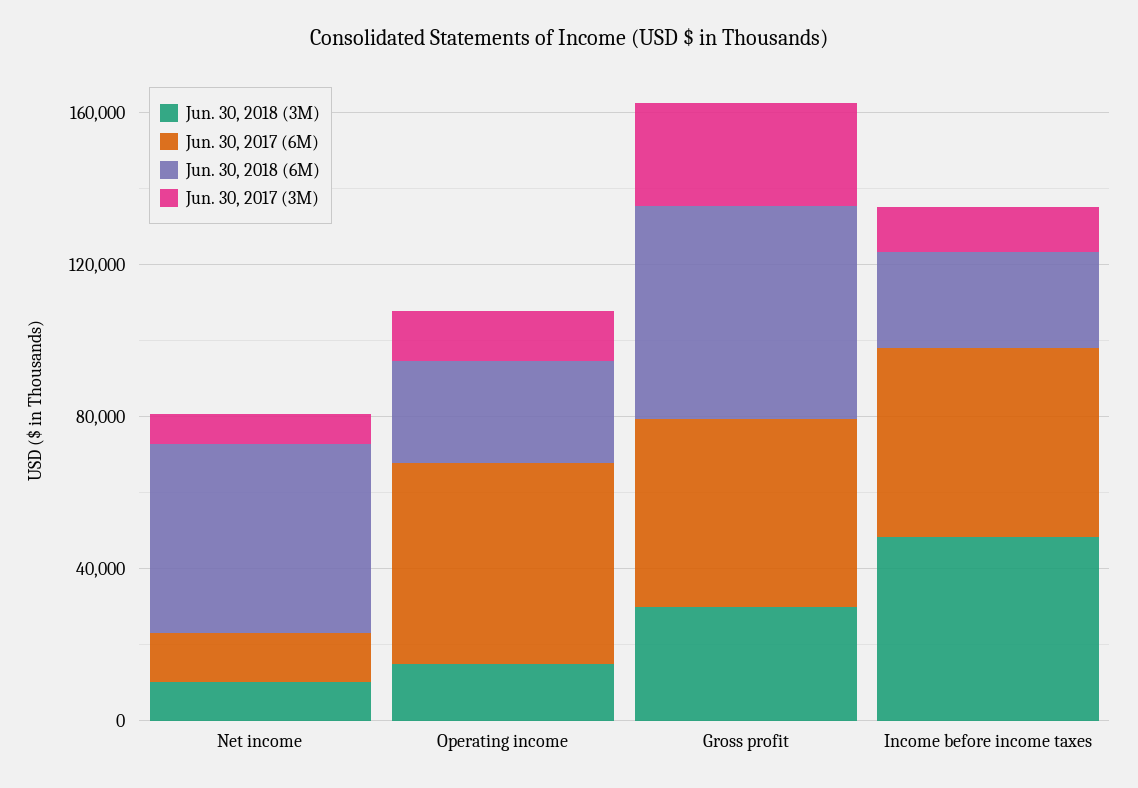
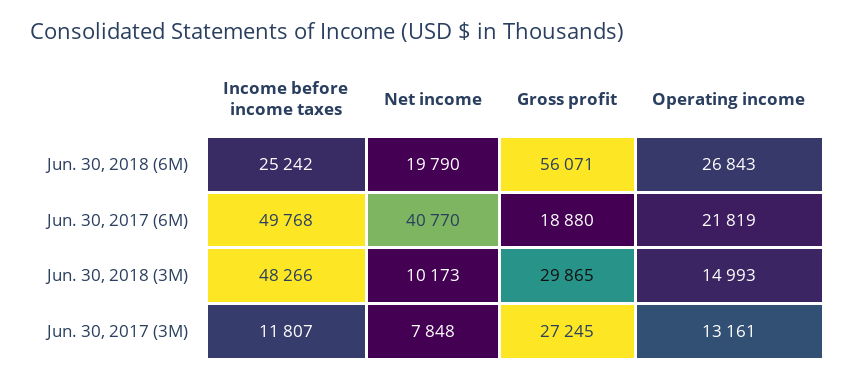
Jun. 30, 2017 (6M), Net income: 10000 -> 40770
Jun. 30, 2018 (6M), Net income: 50000 -> 19790
Jun. 30, 2017 (6M), Operating income: 50000 -> 21819
Jun. 30, 2017 (6M), Gross profit: 50000 -> 18880

